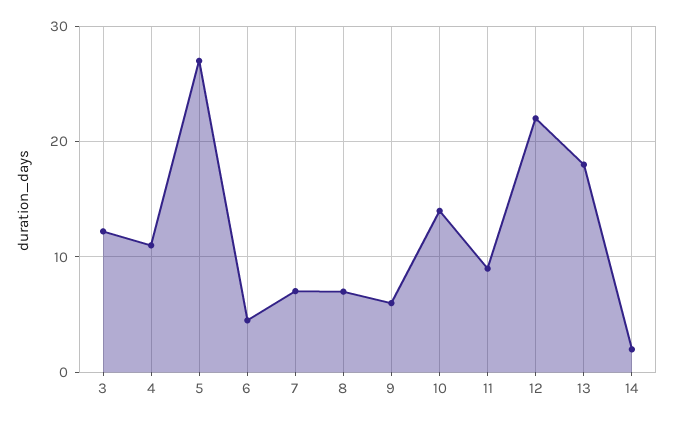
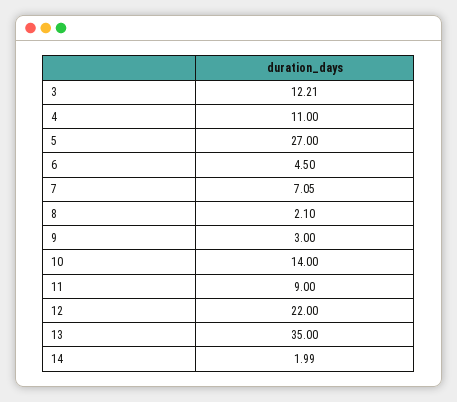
8: 7 -> 2.1
9: 6 -> 3
13: 18 -> 35

